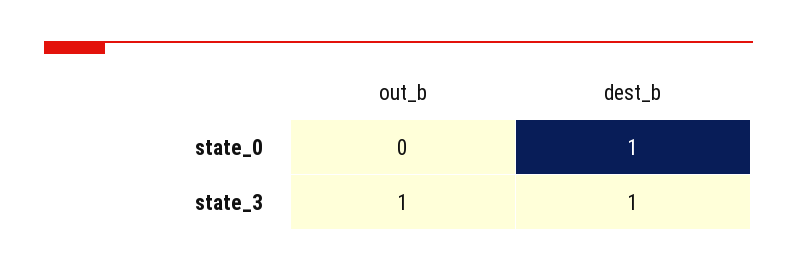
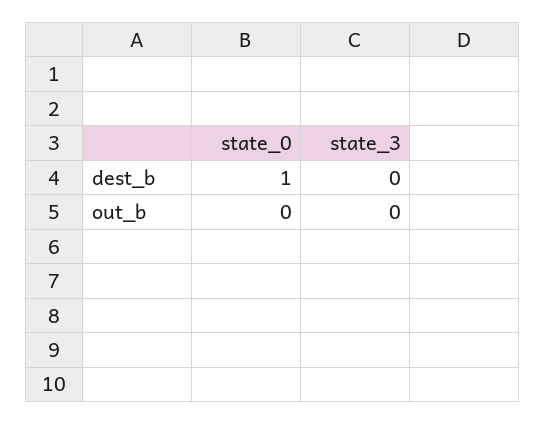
out_b, state_3: 1 -> 0
dest_b, state_3: 1 -> 0

